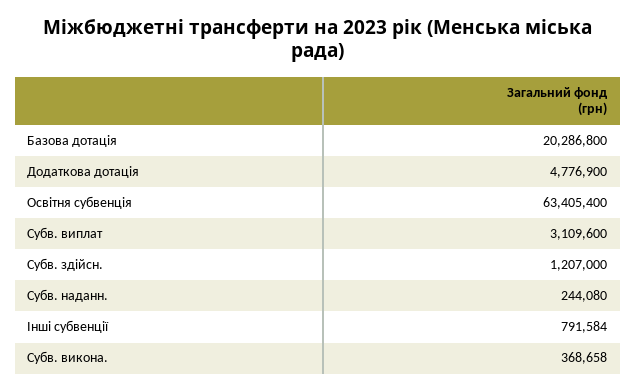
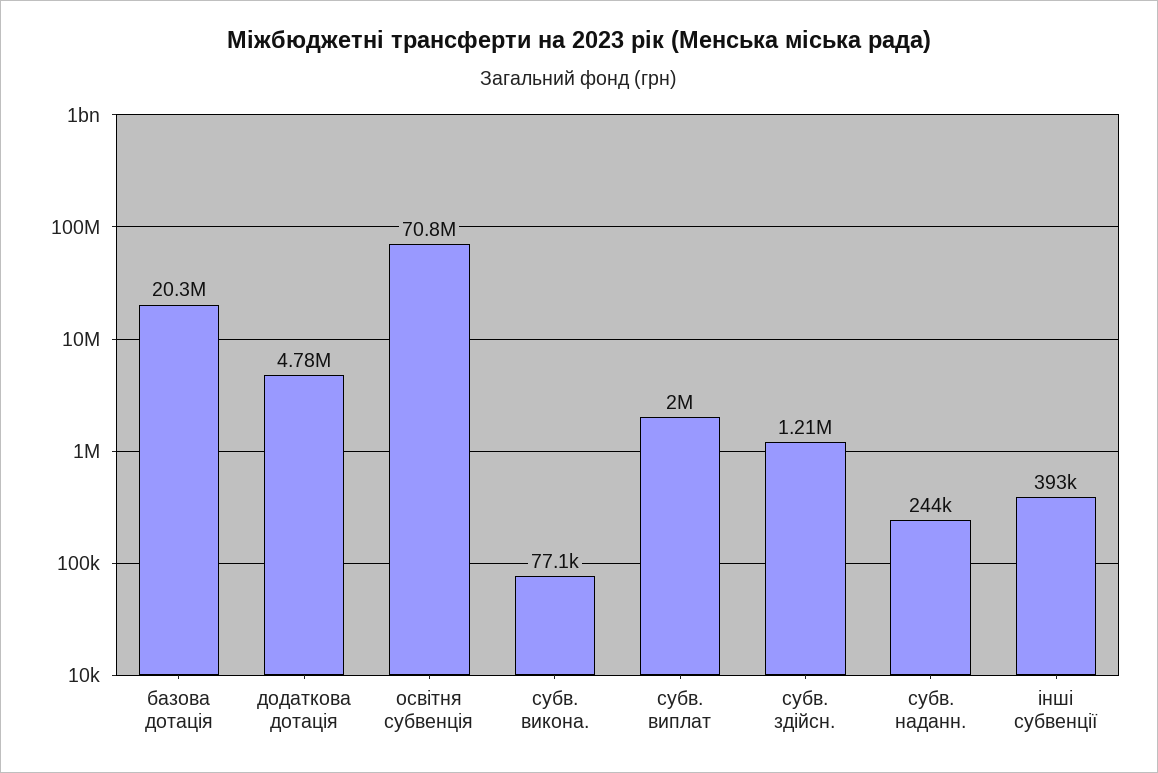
Освітня субвенція: 63405400 -> 70800000
Субв. виплат: 3109600 -> 2000000
Інші субвенції: 791584 -> 393000
Субв. викона.: 368658 -> 77100

